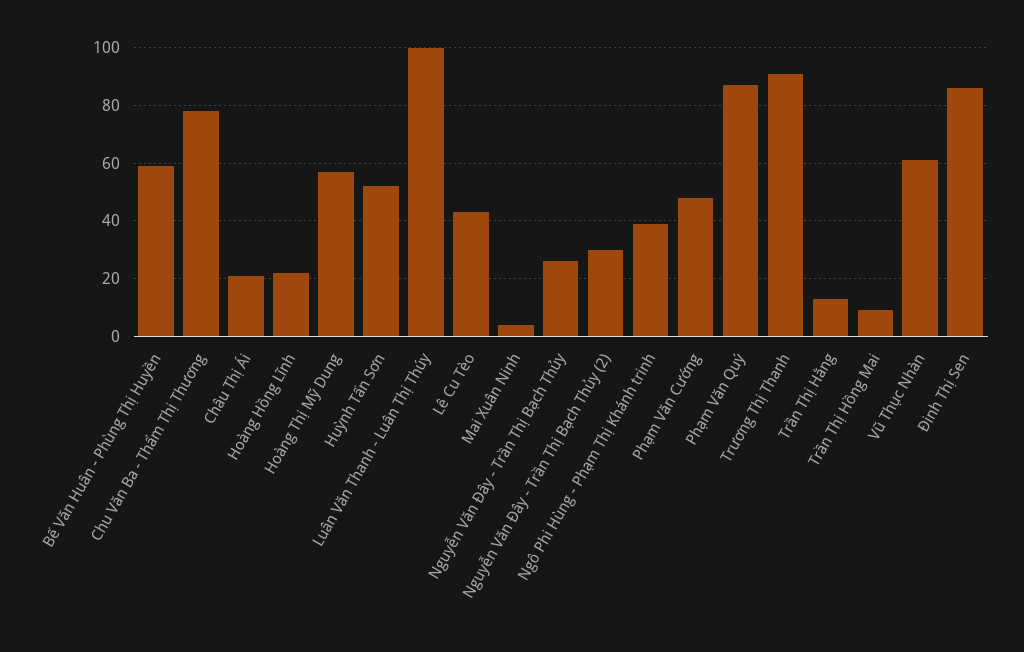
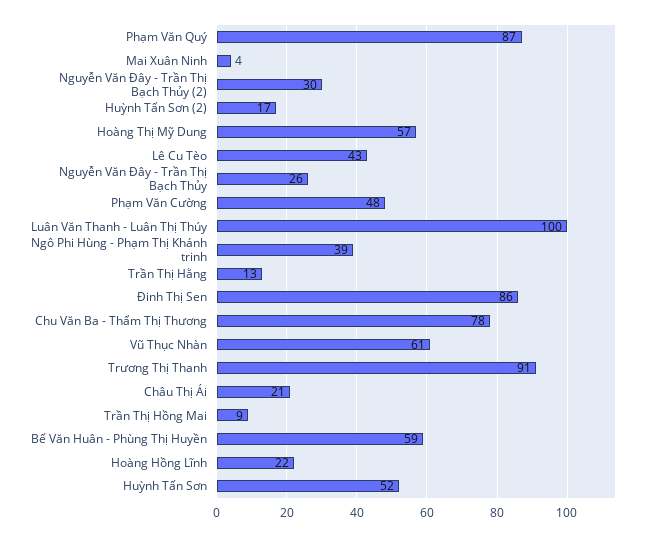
Huỳnh Tấn Sơn (2): none -> 17

